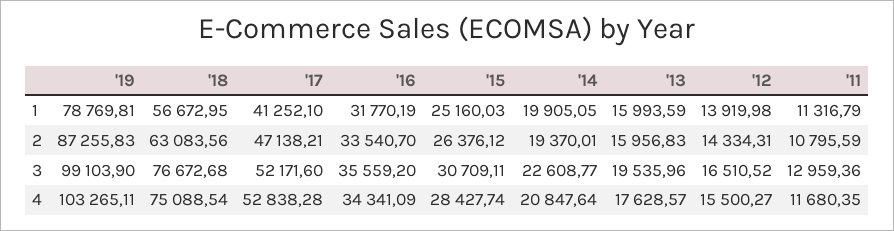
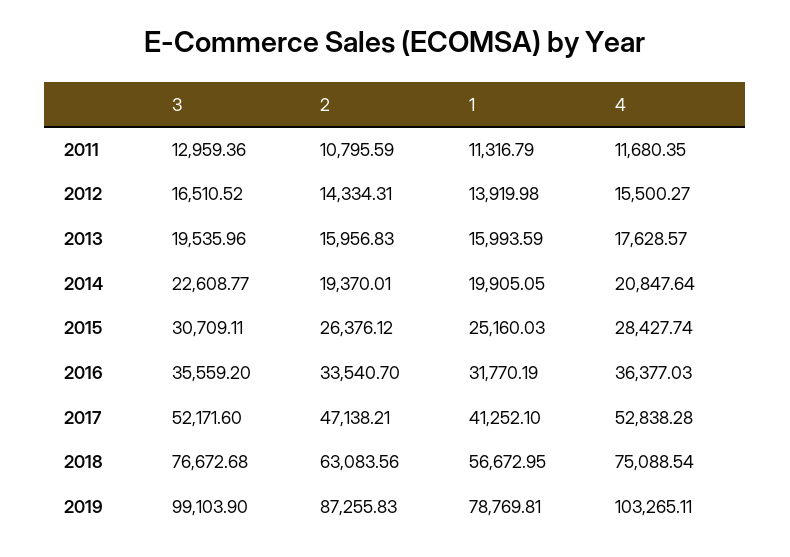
'16, 4: 34341.09 -> 36377.03

